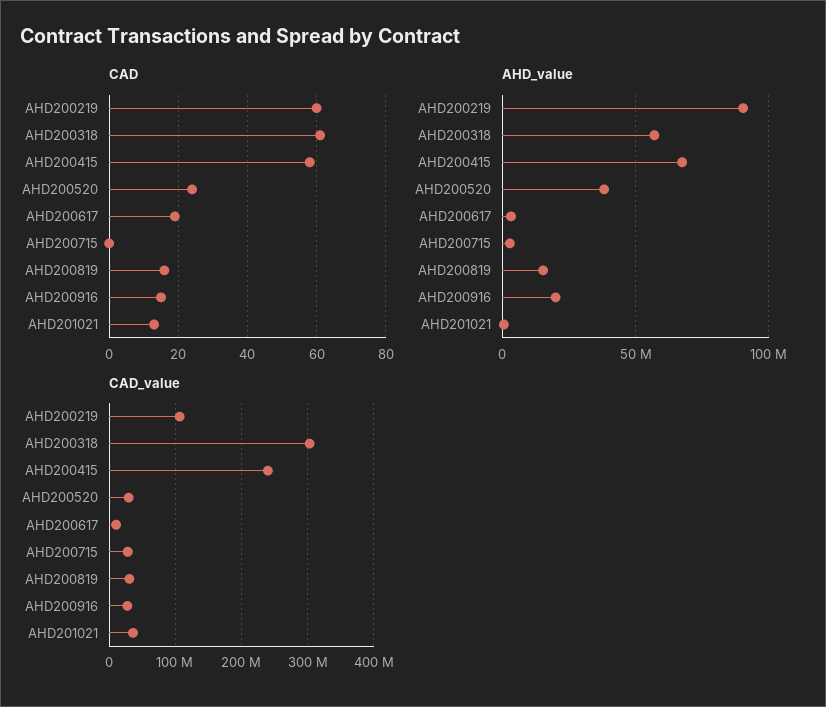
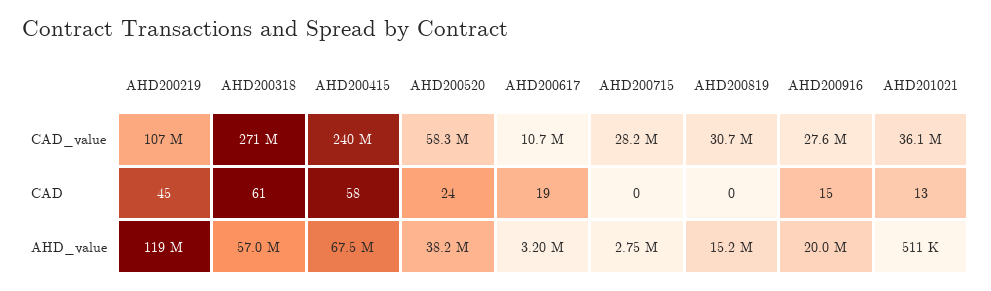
CAD, AHD200219: 60 -> 45
CAD, AHD200819: 15 -> 0
AHD_value, AHD200219: 90000000 -> 119000000
CAD_value, AHD200318: 300000000 -> 271000000
CAD_value, AHD200520: 30000000 -> 58300000

